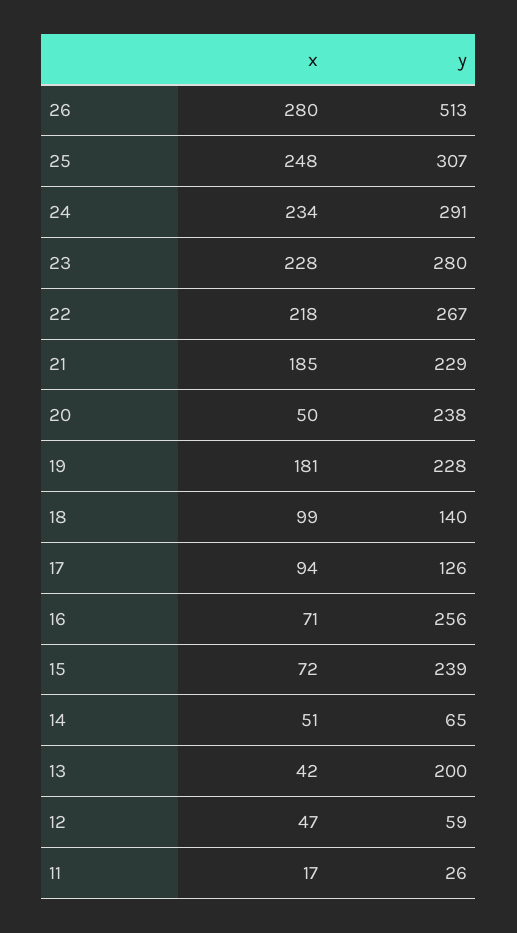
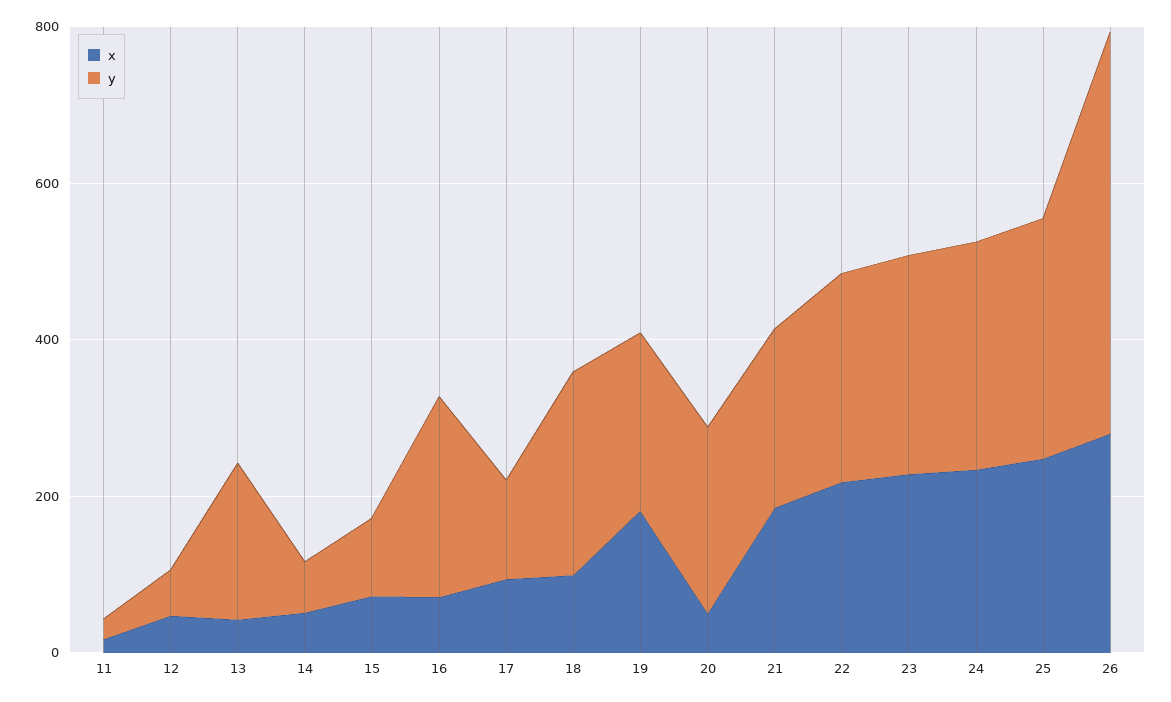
y, 18: 140 -> 250
y, 15: 239 -> 100

